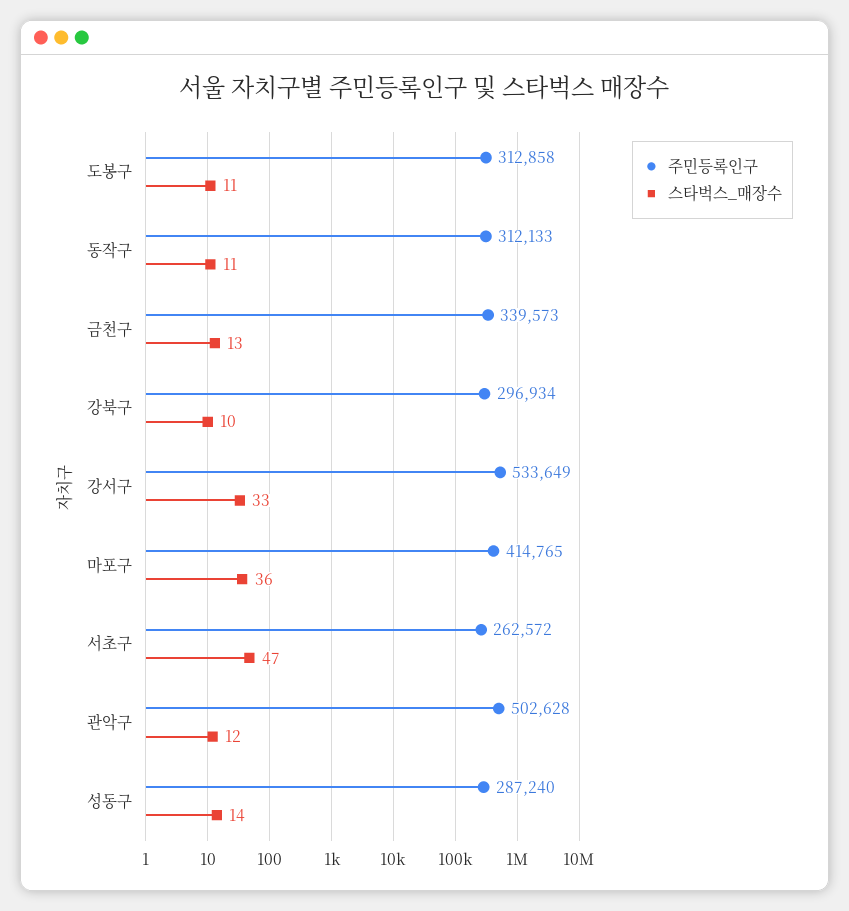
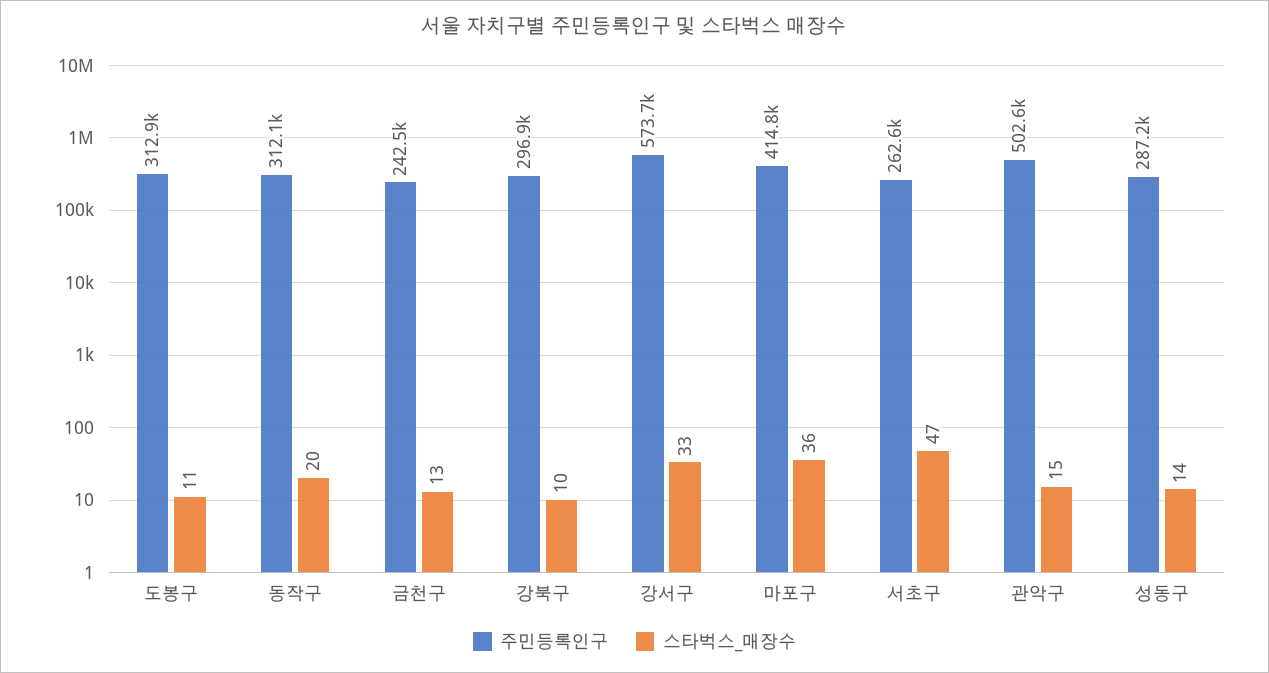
스타벅스_매장수, 동작구: 11 -> 20
주민등록인구, 금천구: 339573 -> 242500
주민등록인구, 강서구: 533649 -> 573700
스타벅스_매장수, 관악구: 12 -> 15

